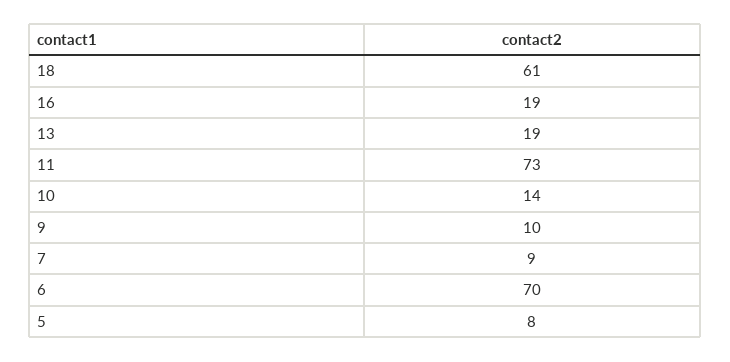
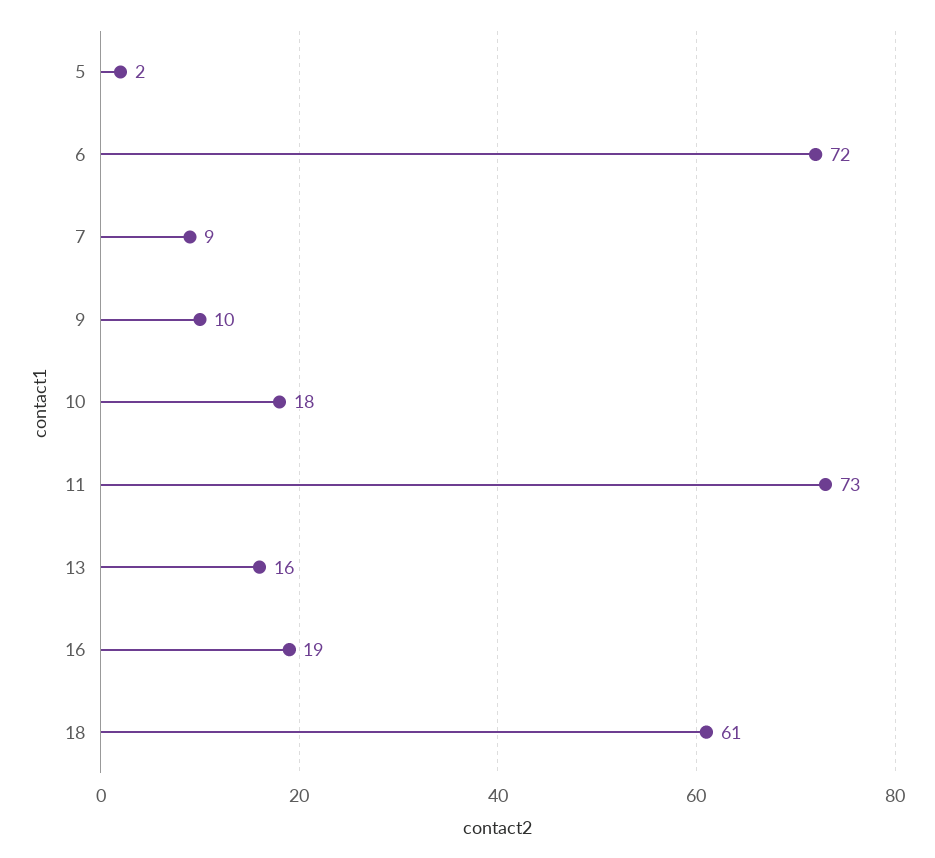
13: 19 -> 16
10: 14 -> 18
6: 70 -> 72
5: 8 -> 2

